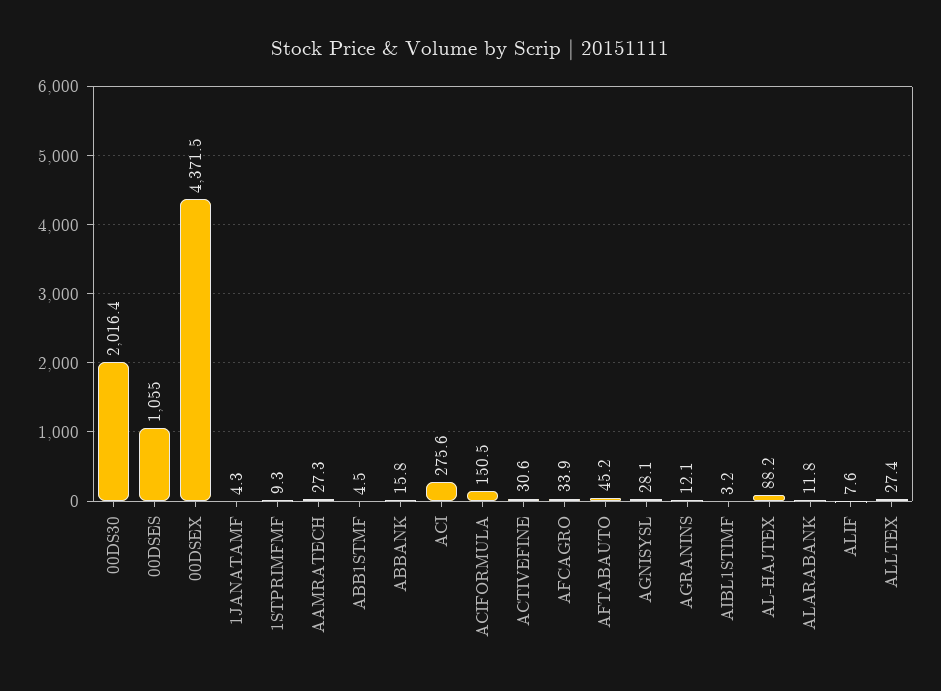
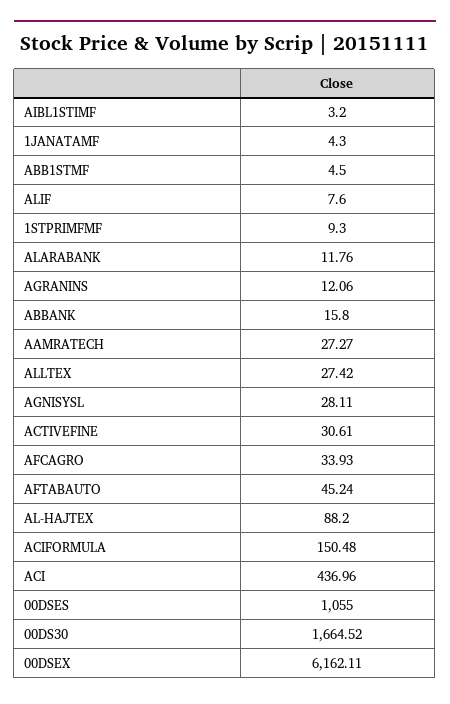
00DS30: 2016.4 -> 1664.52
00DSEX: 4371.5 -> 6162.11
ACI: 275.6 -> 436.96

